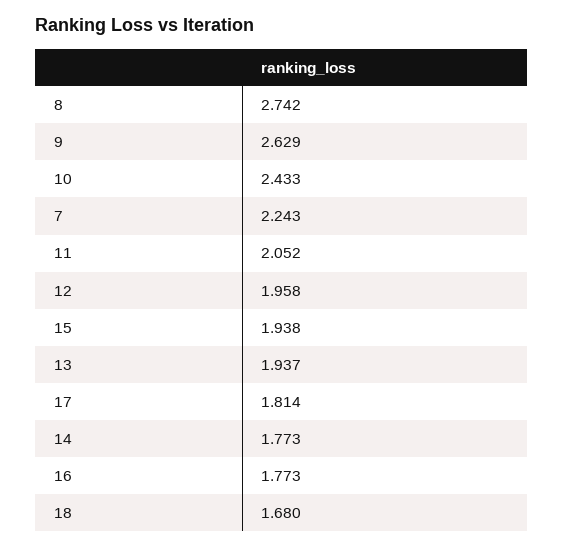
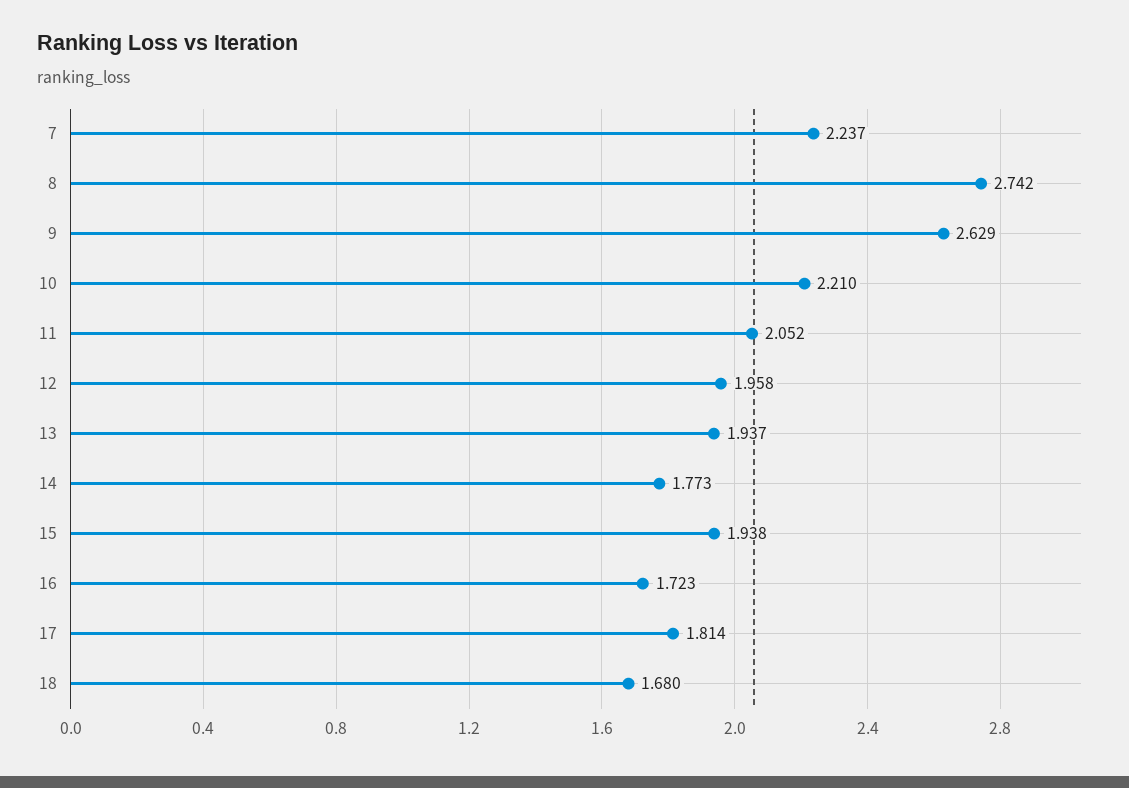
10: 2.433 -> 2.21
7: 2.243 -> 2.237
16: 1.773 -> 1.723

